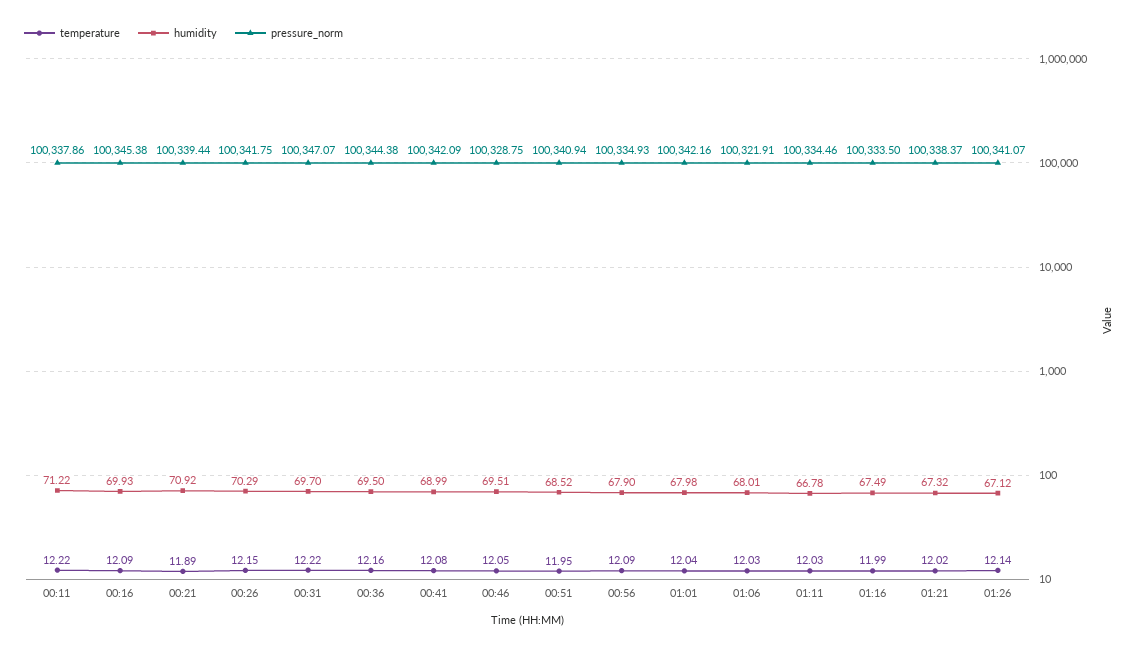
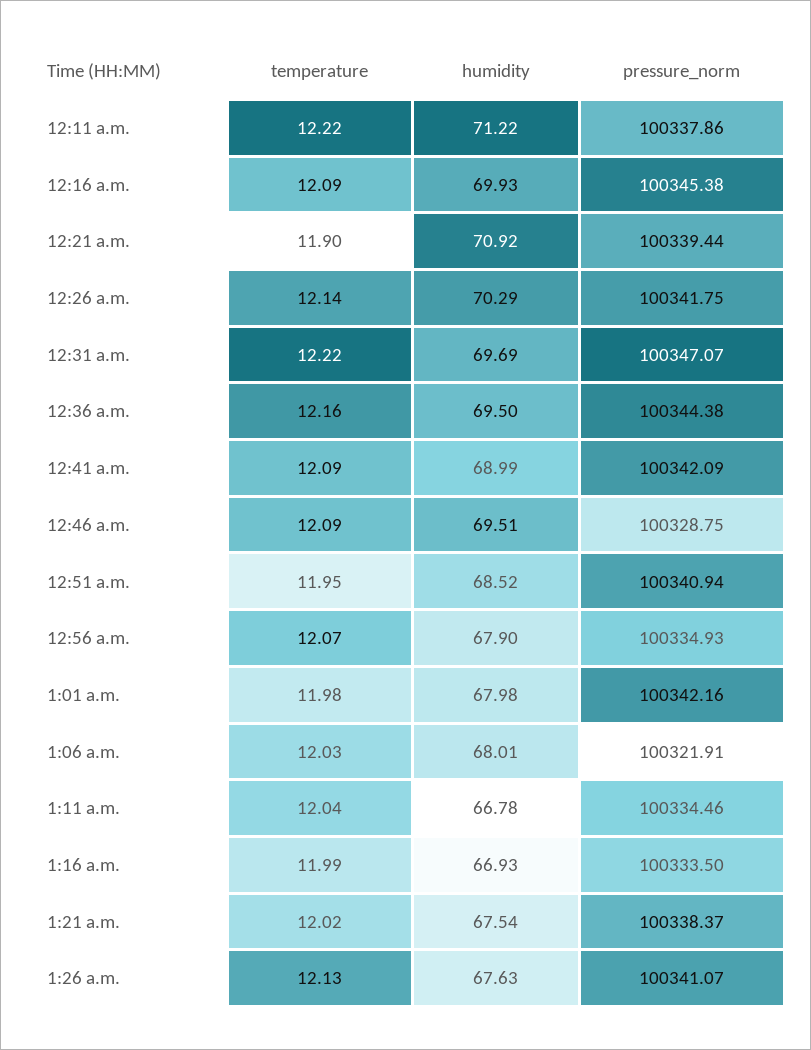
temperature, 00:21: 11.89 -> 11.9
temperature, 00:26: 12.15 -> 12.14
humidity, 00:31: 69.7 -> 69.69
temperature, 00:41: 12.08 -> 12.09
temperature, 00:46: 12.05 -> 12.09
temperature, 00:56: 12.09 -> 12.07
temperature, 01:01: 12.04 -> 11.98
temperature, 01:11: 12.03 -> 12.04
humidity, 01:16: 67.49 -> 66.93
humidity, 01:21: 67.32 -> 67.54
temperature, 01:26: 12.14 -> 12.13
humidity, 01:26: 67.12 -> 67.63

